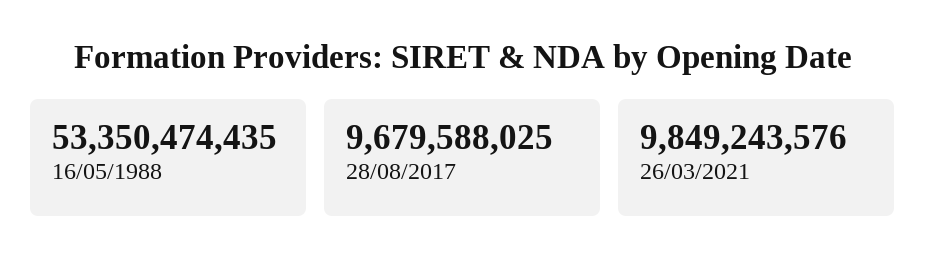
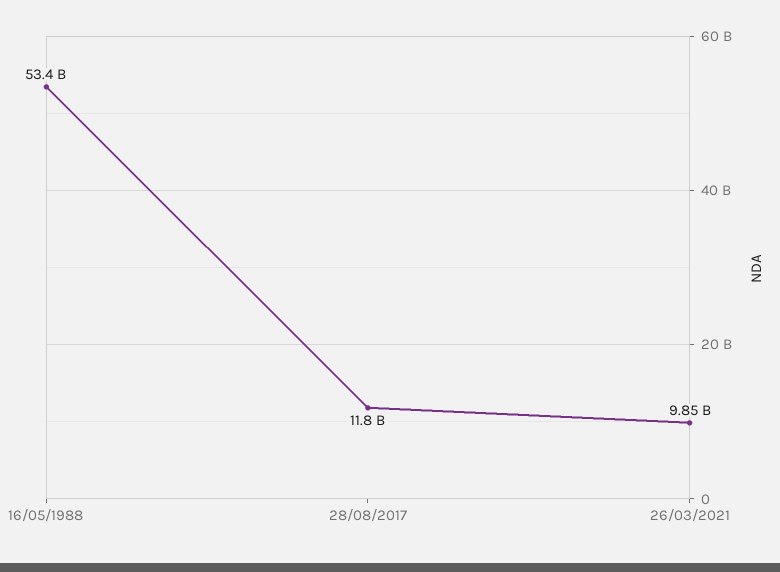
28/08/2017: 9679588025 -> 11800000000

